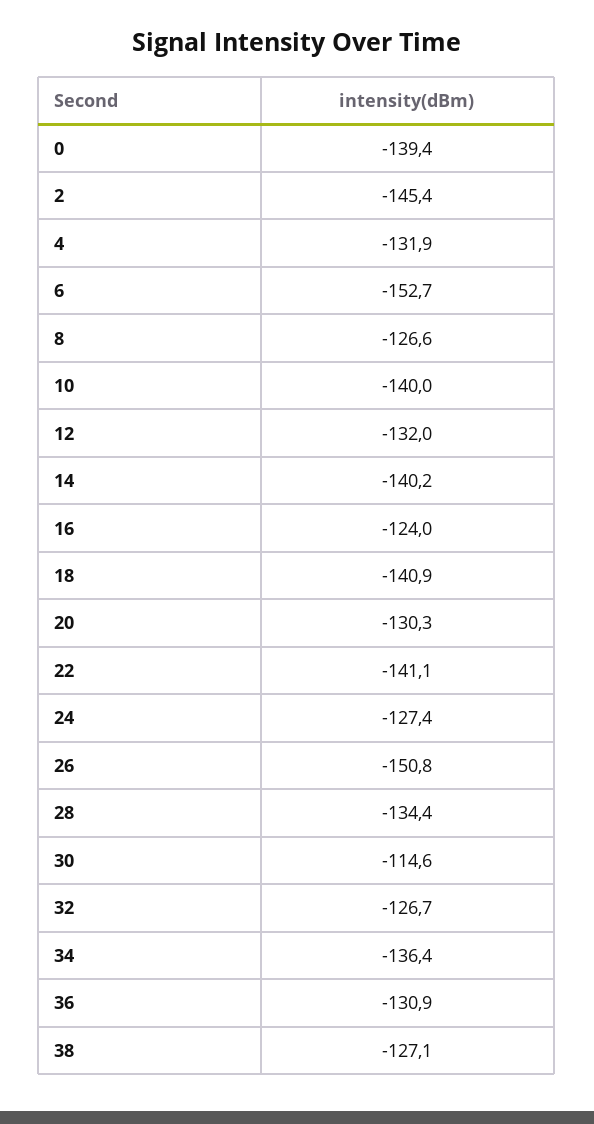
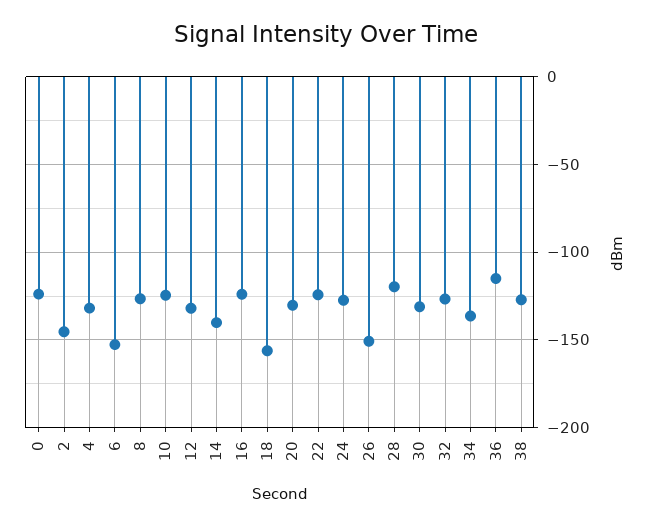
0: -139.4 -> -125
10: -140 -> -125
18: -140.9 -> -155
22: -141.1 -> -125
28: -134.4 -> -120
30: -114.6 -> -130
36: -130.9 -> -115

